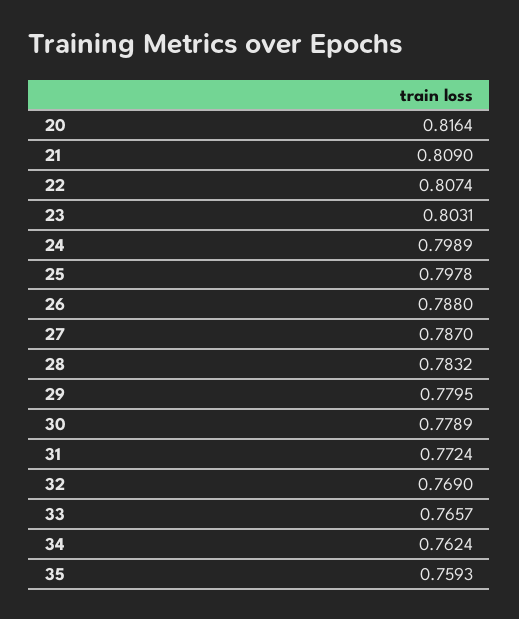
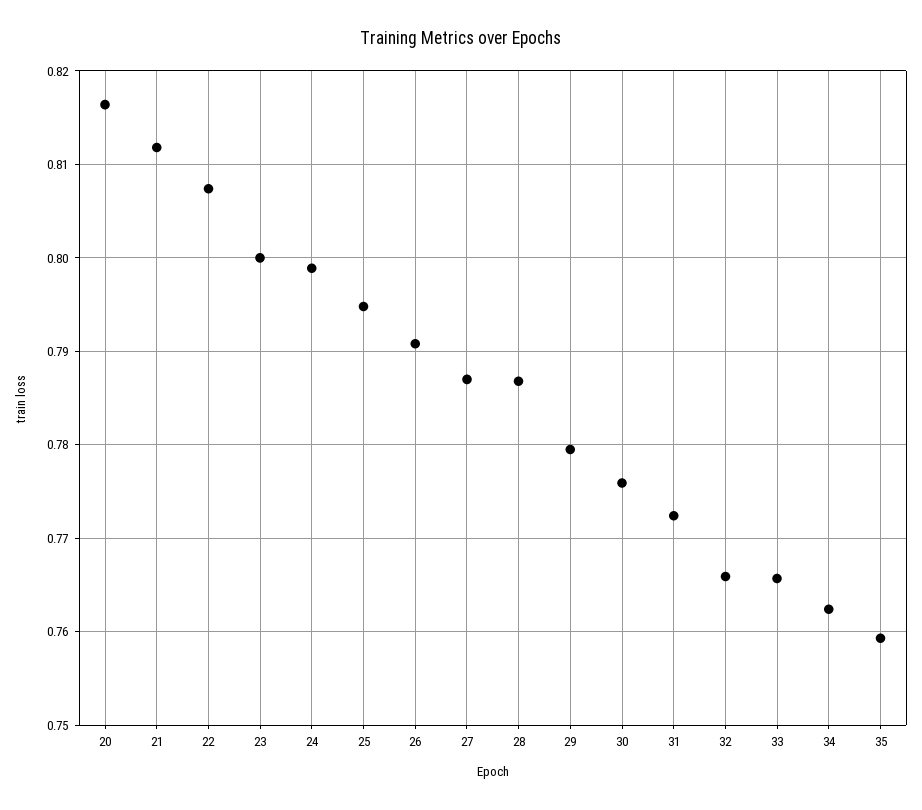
21: 0.809 -> 0.812
23: 0.8031 -> 0.8
25: 0.7978 -> 0.795
26: 0.788 -> 0.791
28: 0.7832 -> 0.787
30: 0.7789 -> 0.776
32: 0.769 -> 0.766

